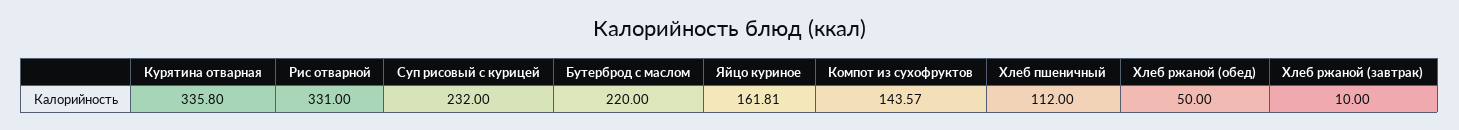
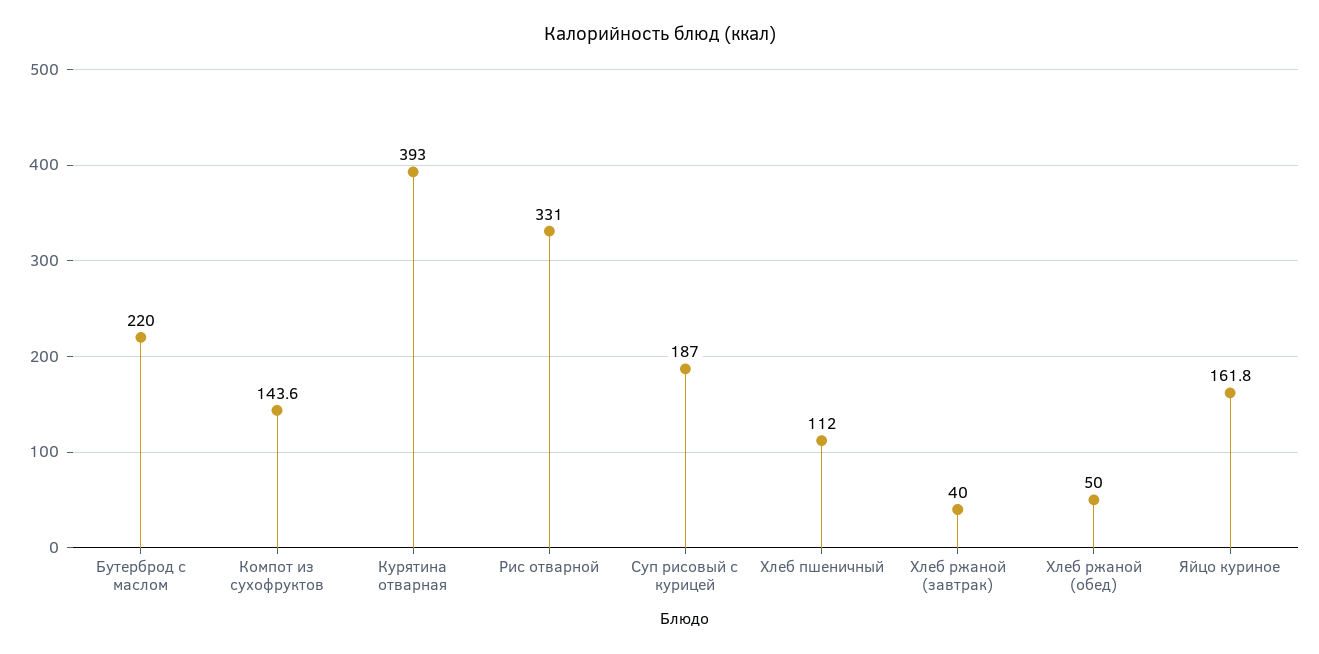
Курятина отварная: 335.8 -> 393
Суп рисовый с курицей: 232 -> 187
Хлеб ржаной (завтрак): 10 -> 40

